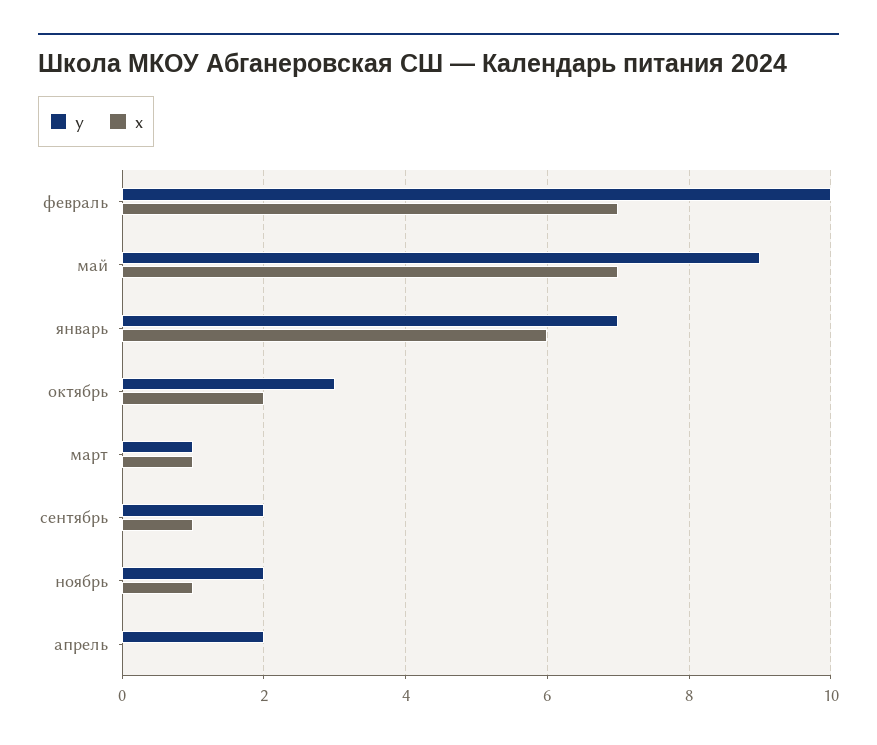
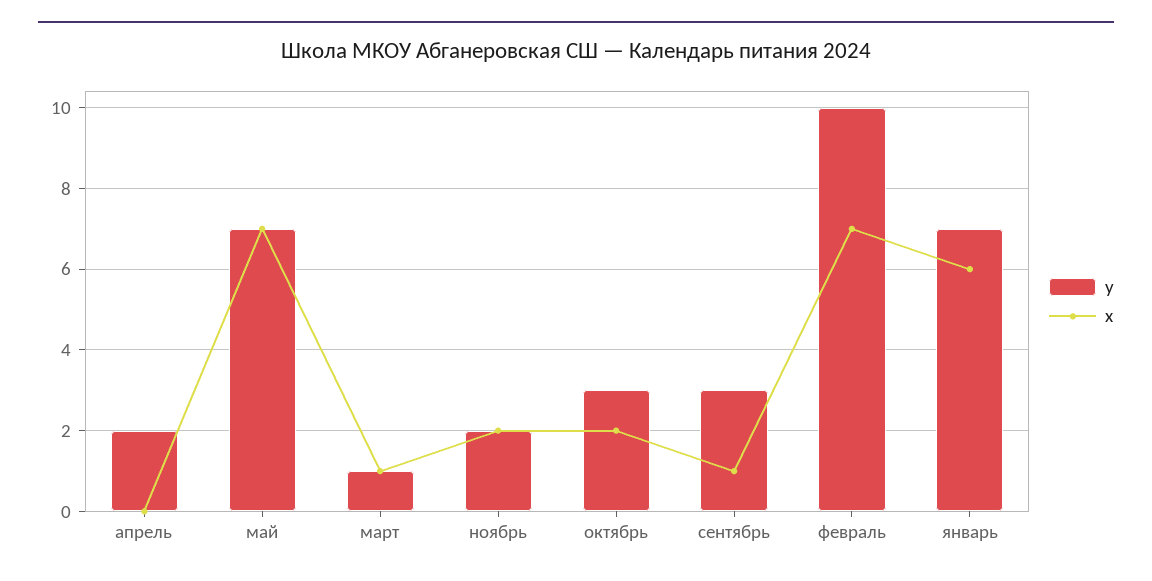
y, май: 9 -> 7
y, сентябрь: 2 -> 3
x, ноябрь: 1 -> 2

